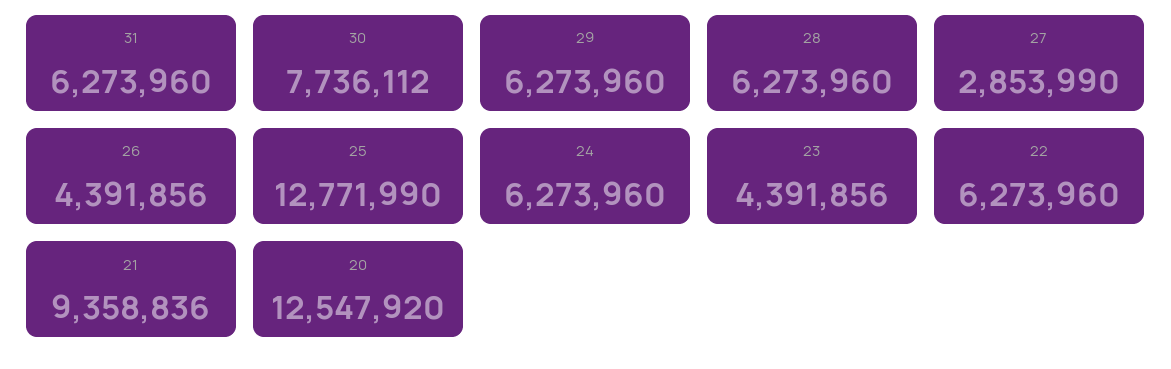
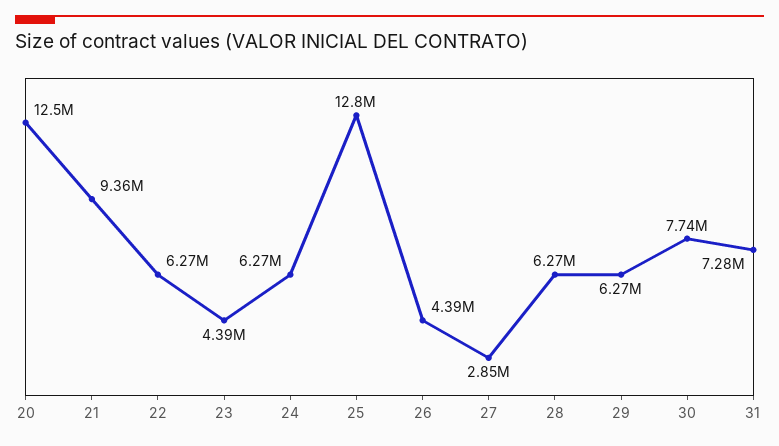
31: 6273960 -> 7280000

